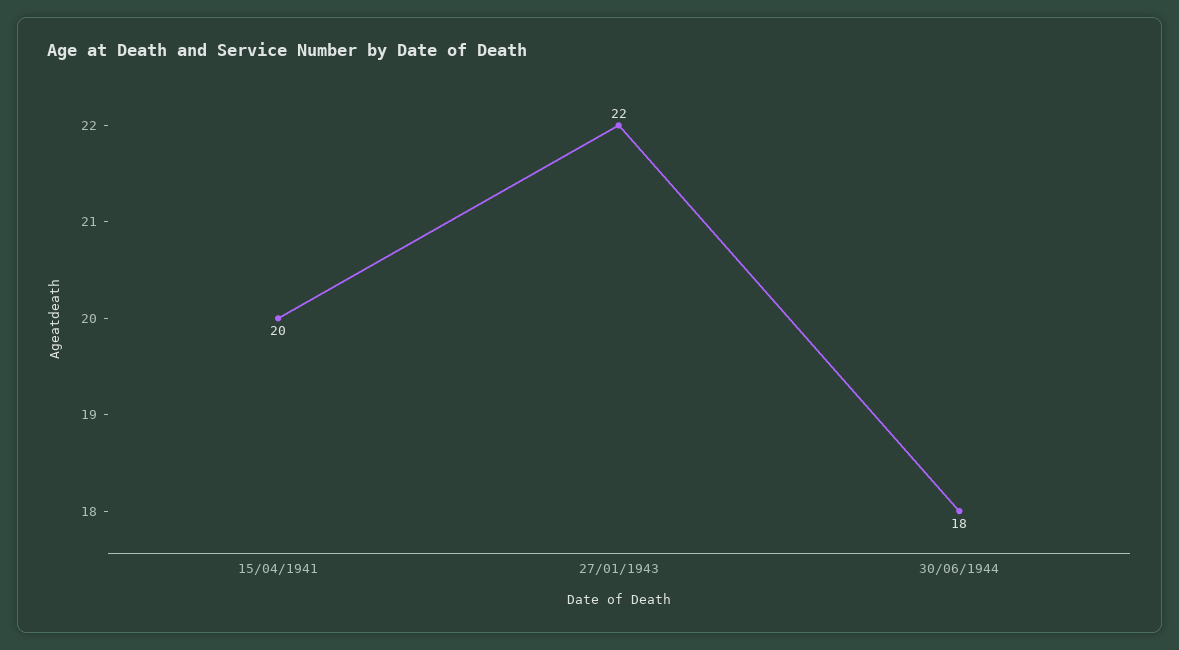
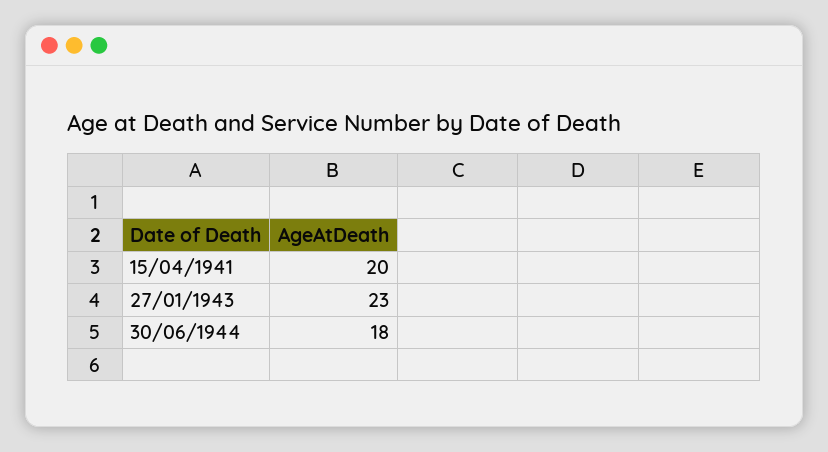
27/01/1943: 22 -> 23

